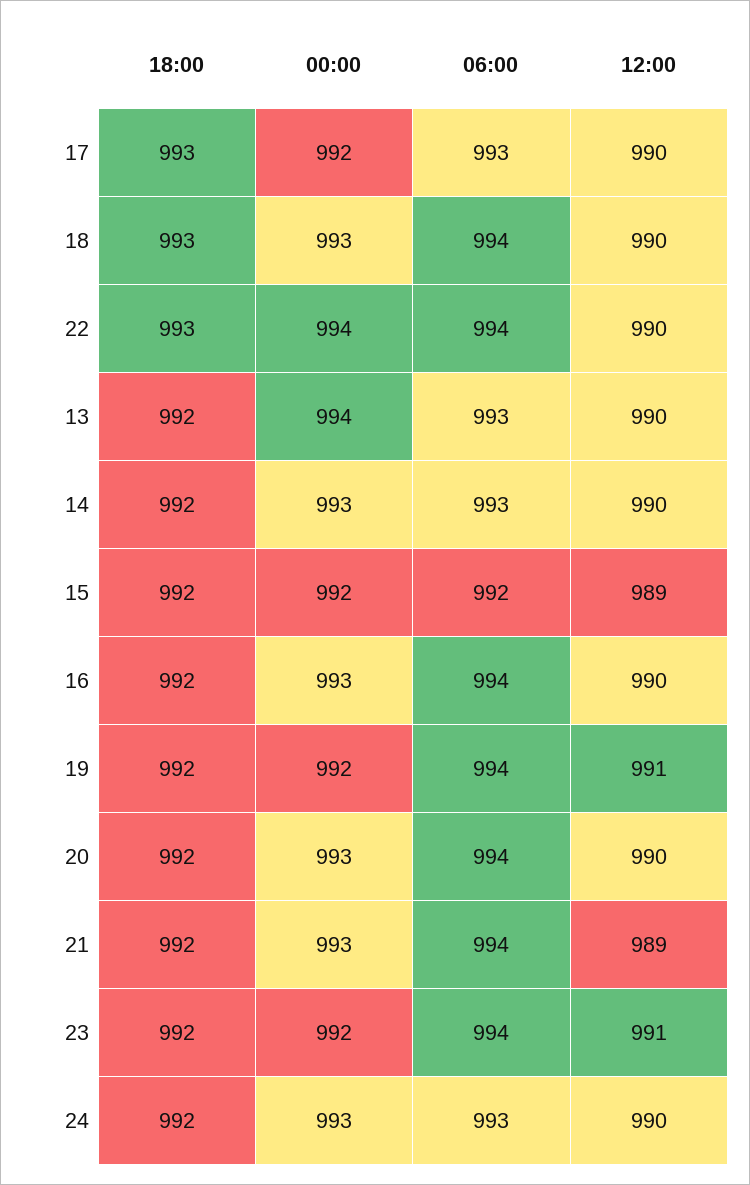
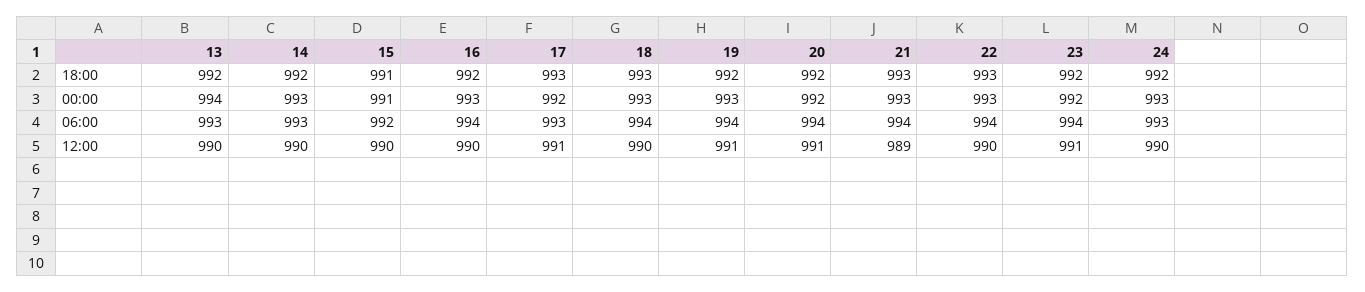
12:00, 17: 990 -> 991
00:00, 22: 994 -> 993
18:00, 15: 992 -> 991
00:00, 15: 992 -> 991
12:00, 15: 989 -> 990
00:00, 19: 992 -> 993
00:00, 20: 993 -> 992
12:00, 20: 990 -> 991
18:00, 21: 992 -> 993

